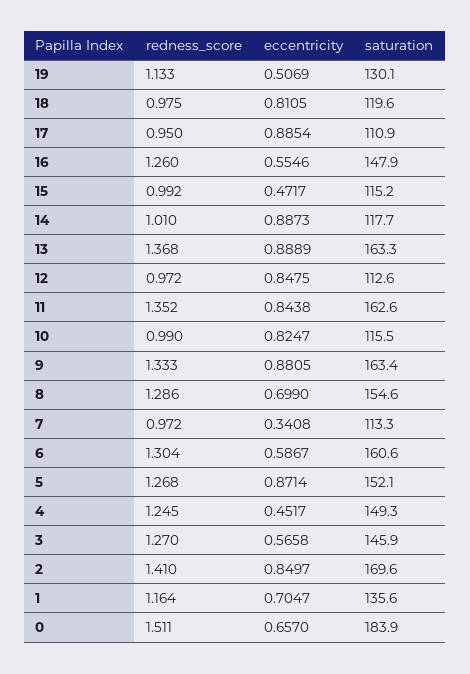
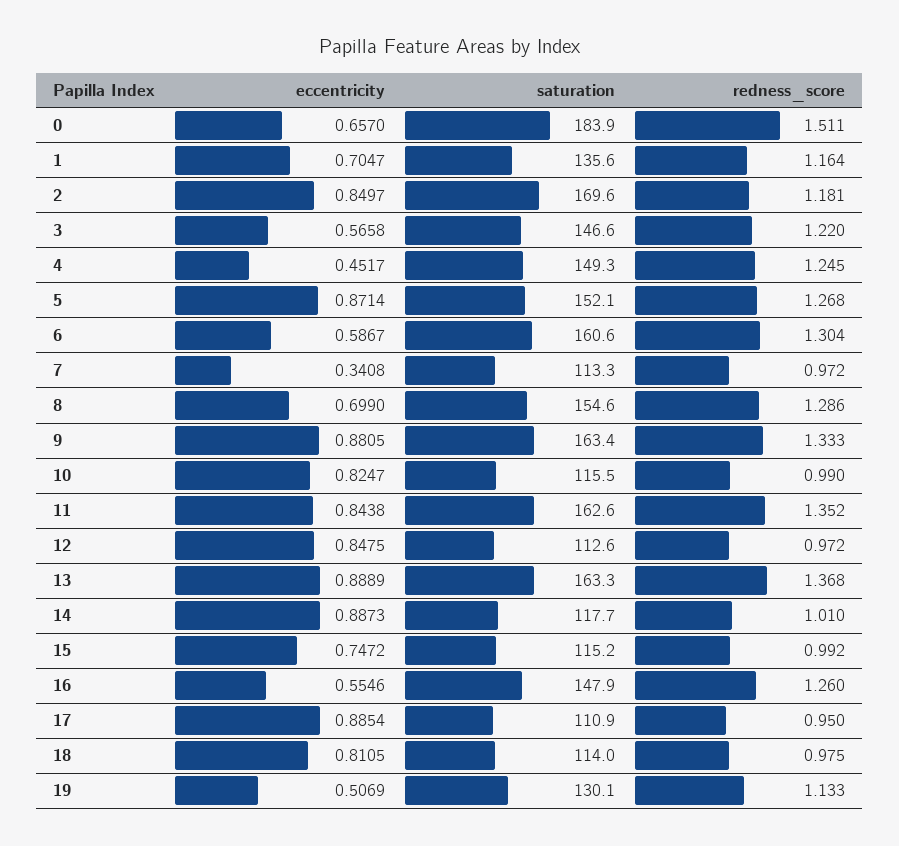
saturation, 18: 119.6 -> 114
eccentricity, 15: 0.4717 -> 0.7472
redness_score, 3: 1.27 -> 1.22
saturation, 3: 145.9 -> 146.6
redness_score, 2: 1.41 -> 1.181

